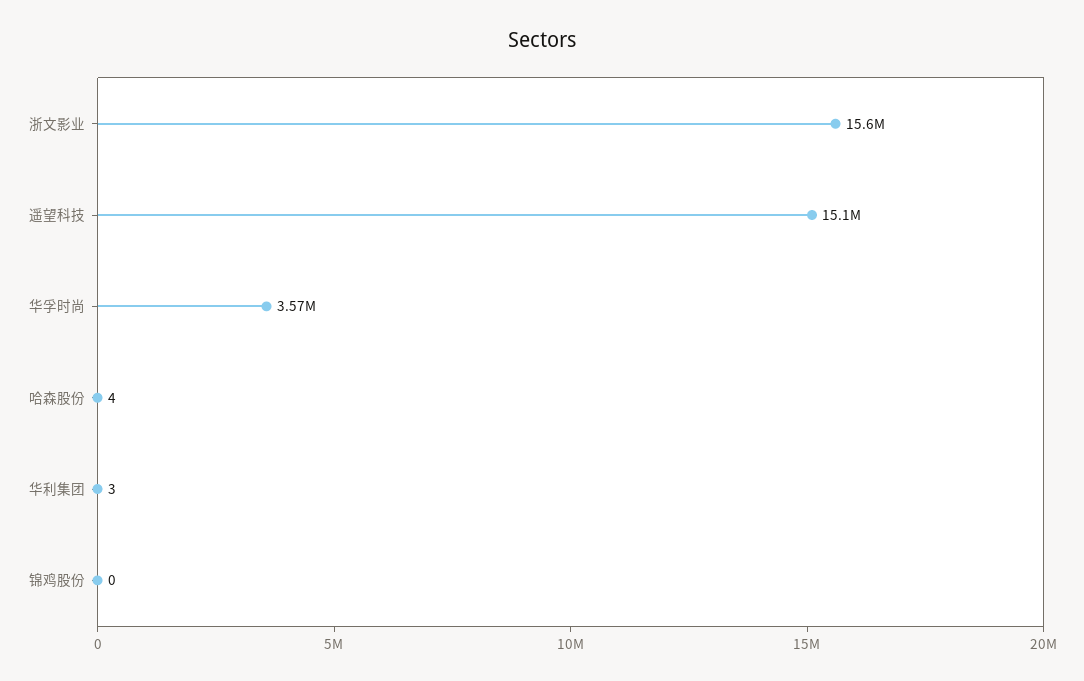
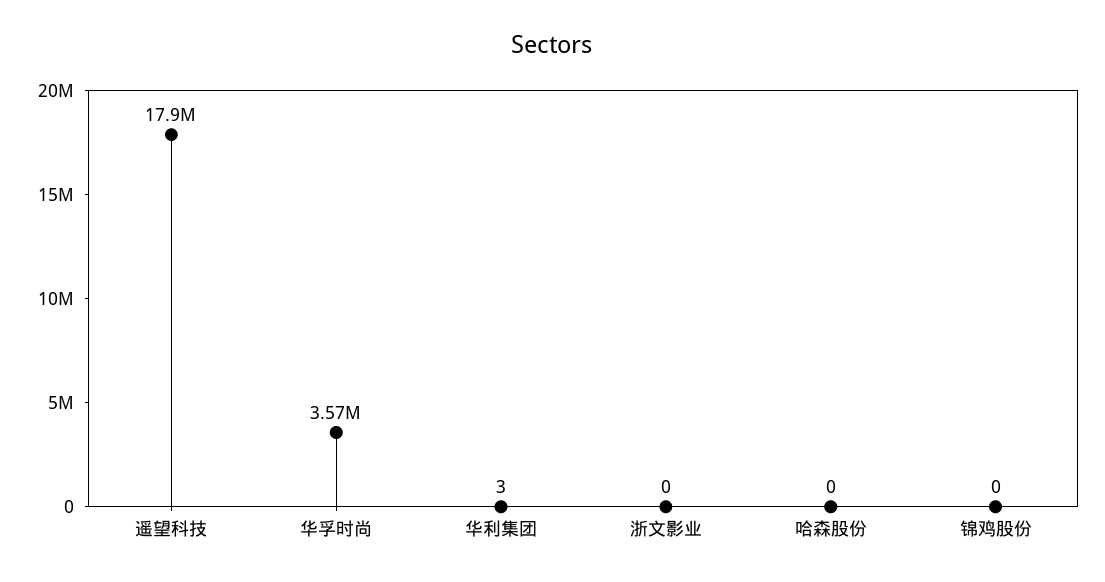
浙文影业: 15600000 -> 0
遥望科技: 15100000 -> 17900000
哈森股份: 4 -> 0

